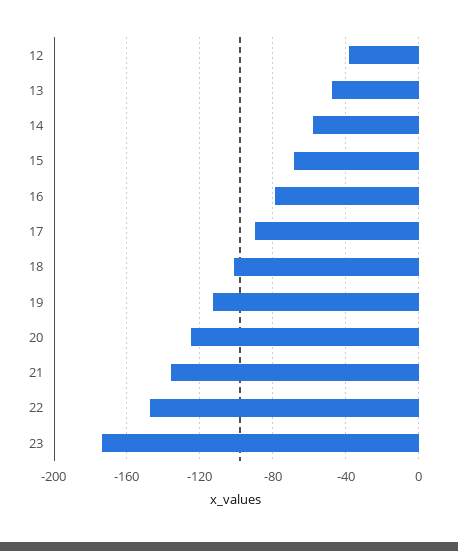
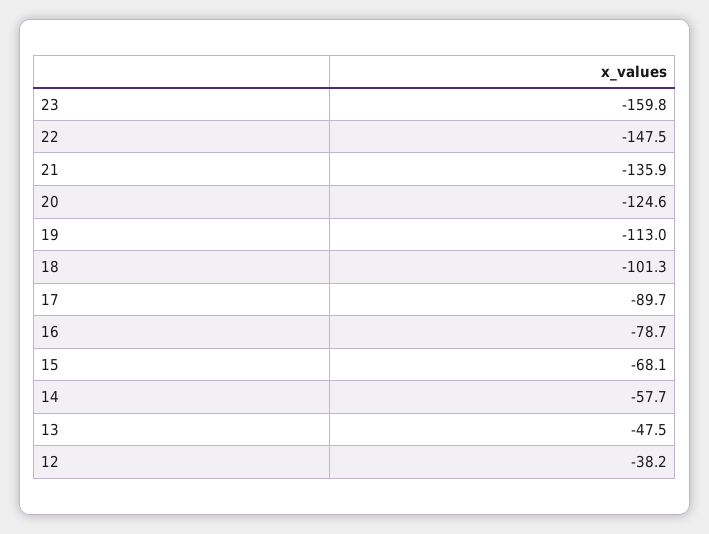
23: -175 -> -159.8

